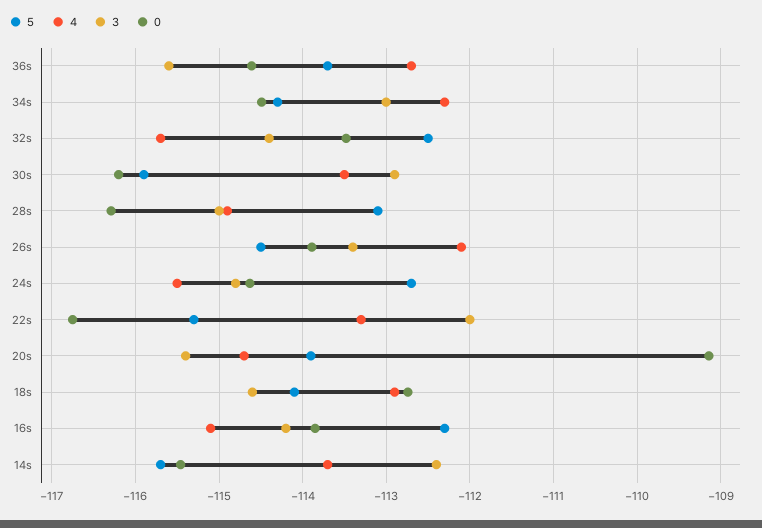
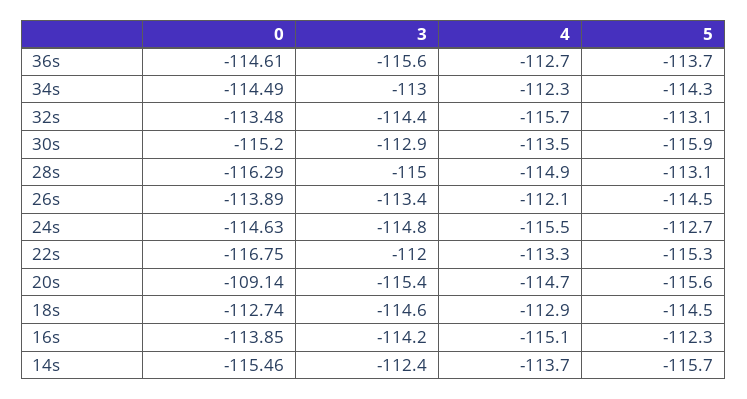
5, 32s: -112.5 -> -113.1
0, 30s: -116.2 -> -115.2
5, 20s: -113.9 -> -115.6
5, 18s: -114.1 -> -114.5

